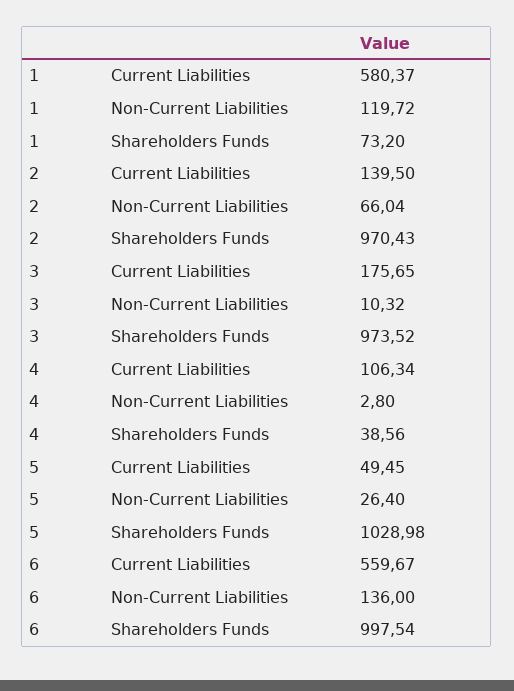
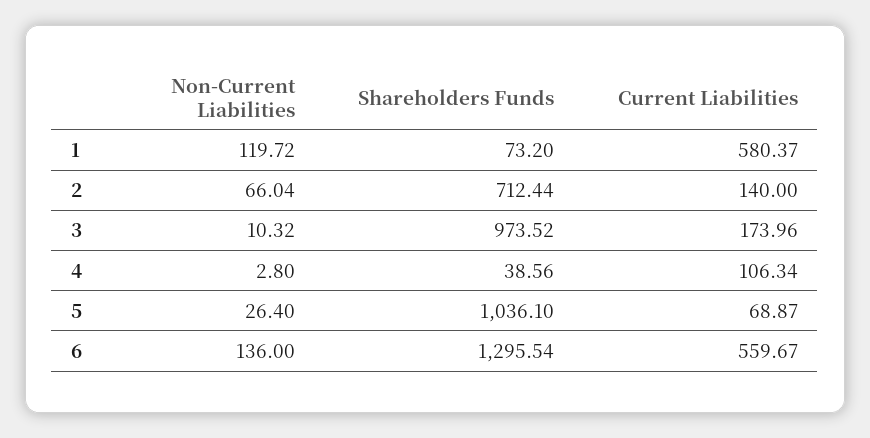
2, Current Liabilities: 139.5 -> 140
2, Shareholders Funds: 970.43 -> 712.44
3, Current Liabilities: 175.65 -> 173.96
5, Current Liabilities: 49.45 -> 68.87
5, Shareholders Funds: 1028.98 -> 1036.1
6, Shareholders Funds: 997.54 -> 1295.54

